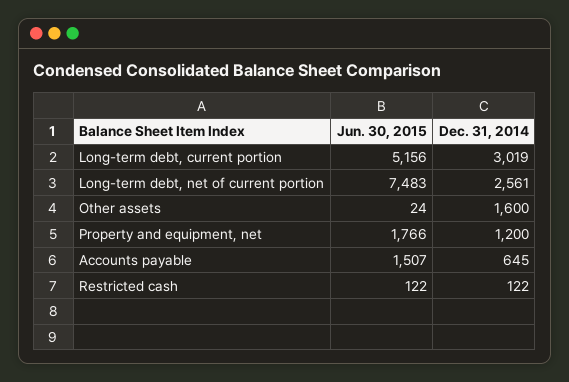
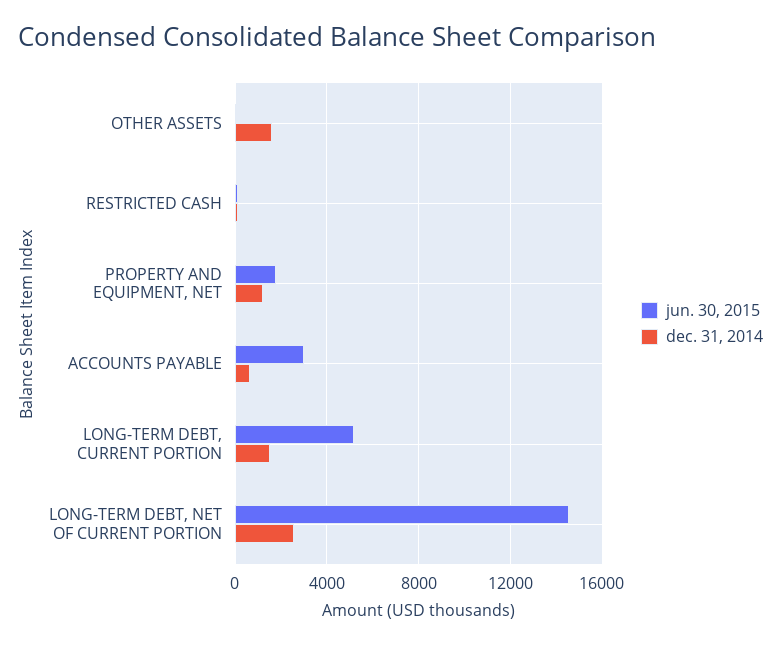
Dec. 31, 2014, Long-term debt, current portion: 3019 -> 1500
Jun. 30, 2015, Long-term debt, net of current portion: 7483 -> 14500
Jun. 30, 2015, Accounts payable: 1507 -> 3000

